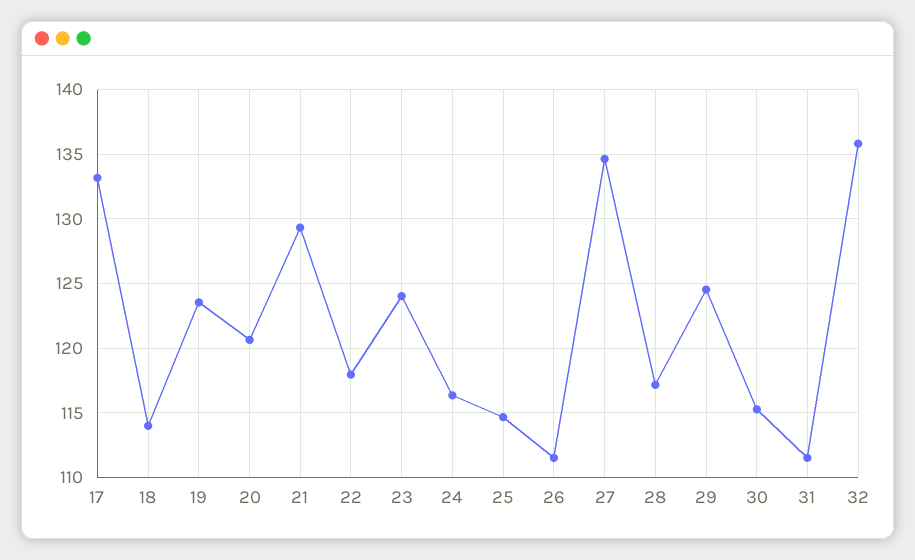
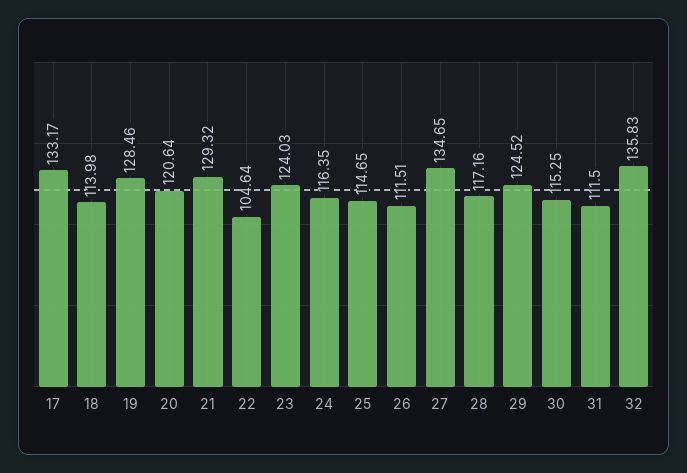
19: 123.5 -> 128.46
22: 118 -> 104.64

